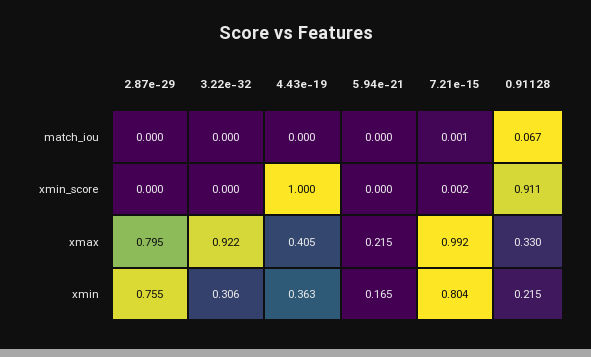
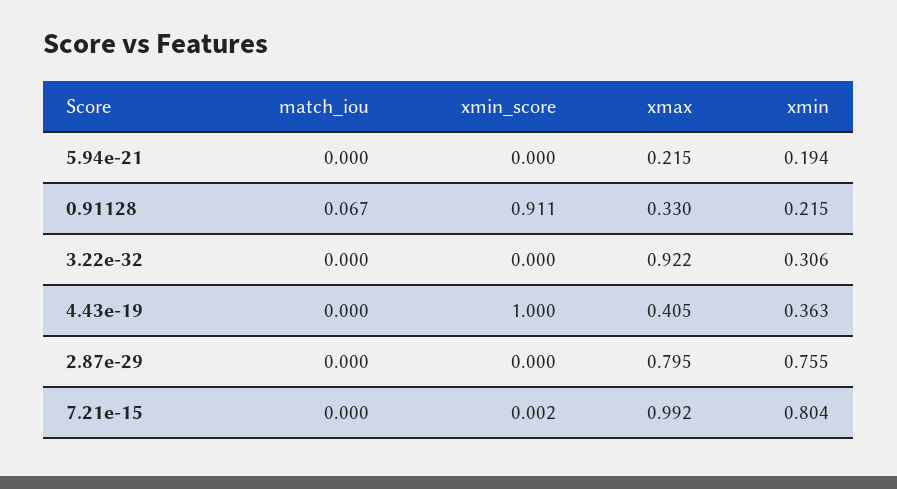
7.21e-15, match_iou: 0.001 -> 0
5.94e-21, xmin: 0.165 -> 0.194

